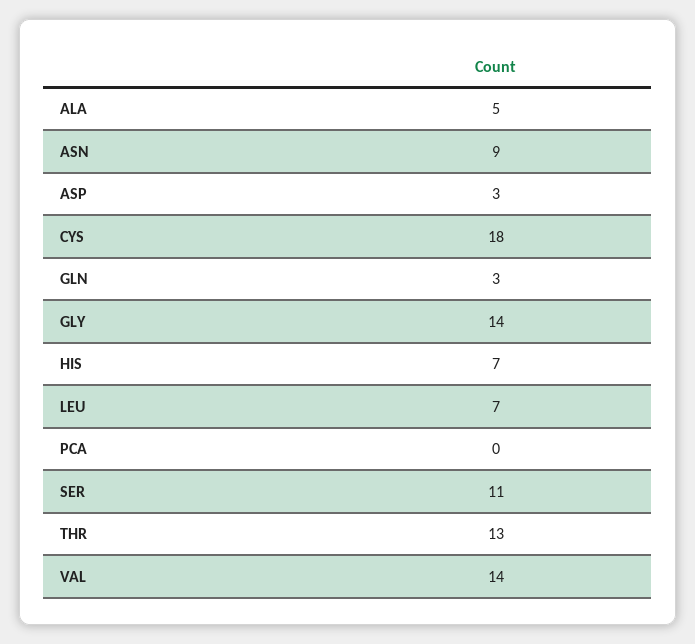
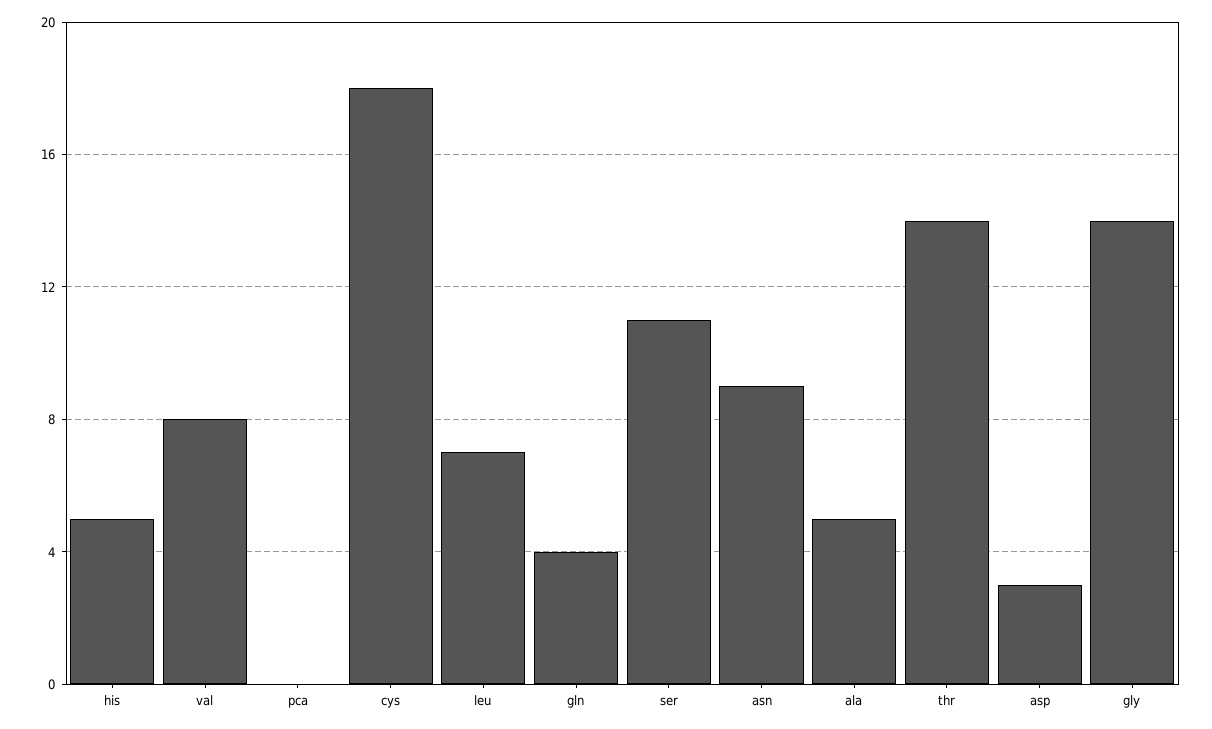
GLN: 3 -> 4
HIS: 7 -> 5
THR: 13 -> 14
VAL: 14 -> 8

